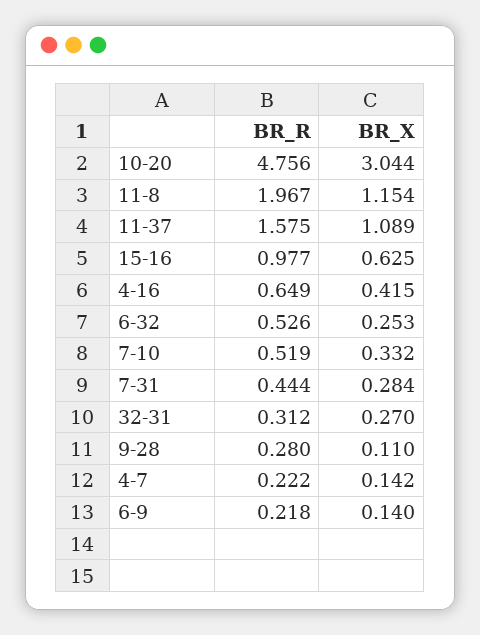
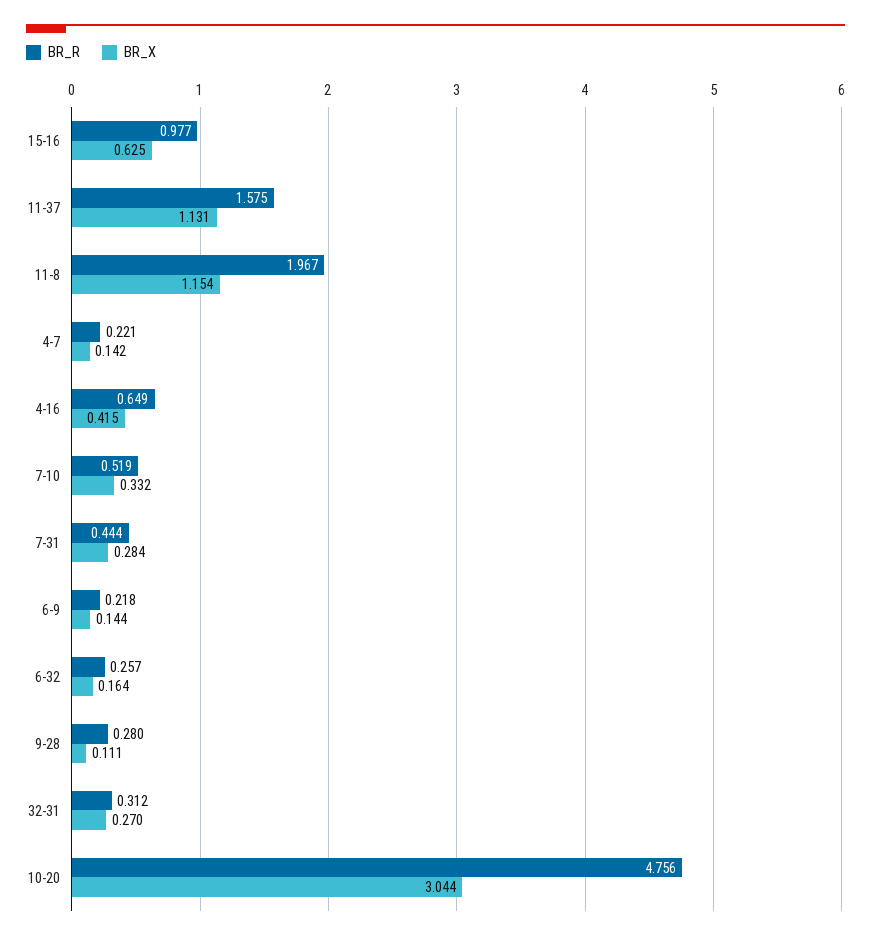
BR_X, 11-37: 1.089 -> 1.131
BR_R, 6-32: 0.526 -> 0.257
BR_X, 6-32: 0.253 -> 0.164
BR_X, 9-28: 0.11 -> 0.111
BR_R, 4-7: 0.222 -> 0.221
BR_X, 6-9: 0.14 -> 0.144

